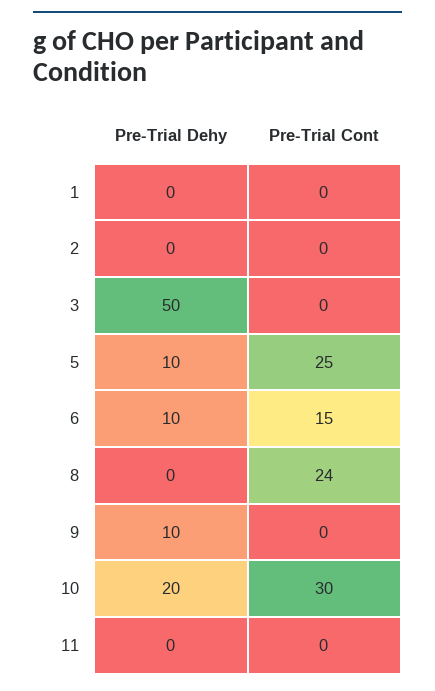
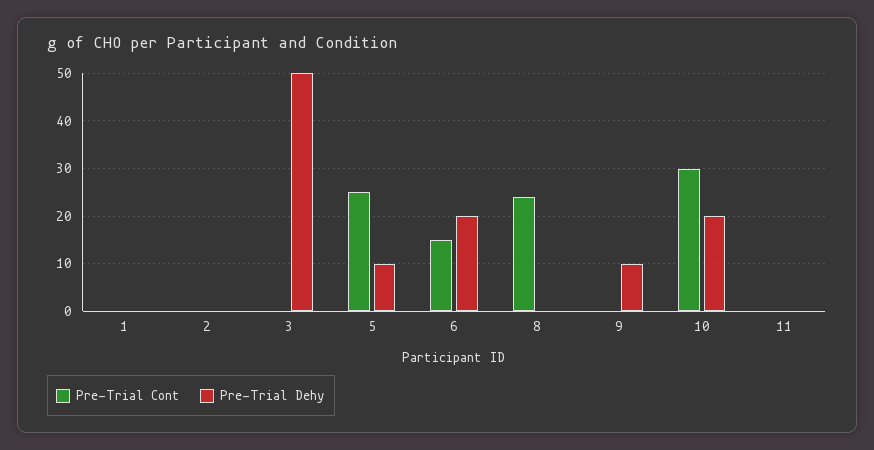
Pre-Trial Dehy, 6: 10 -> 20

